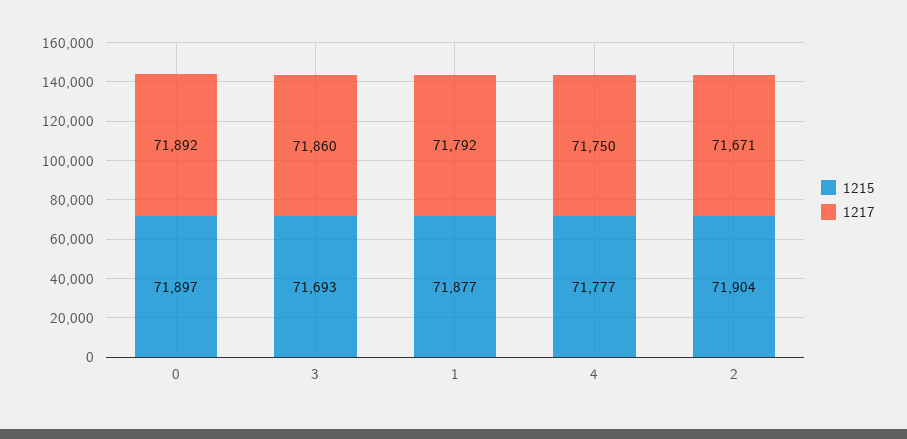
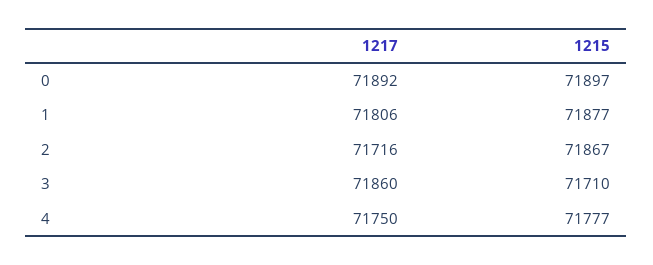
1215, 3: 71693 -> 71710
1217, 1: 71792 -> 71806
1215, 2: 71904 -> 71867
1217, 2: 71671 -> 71716

